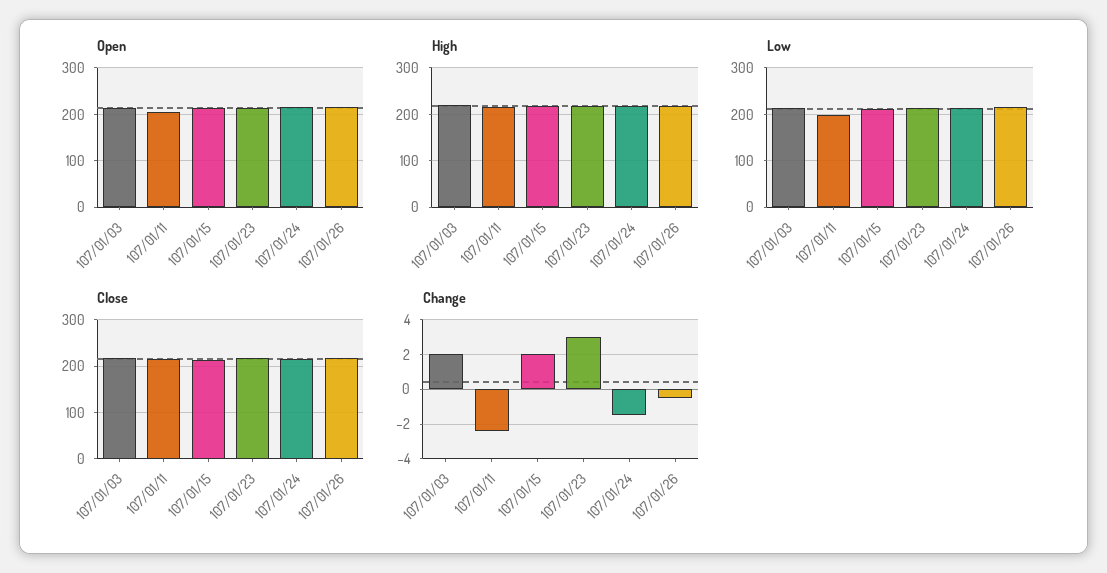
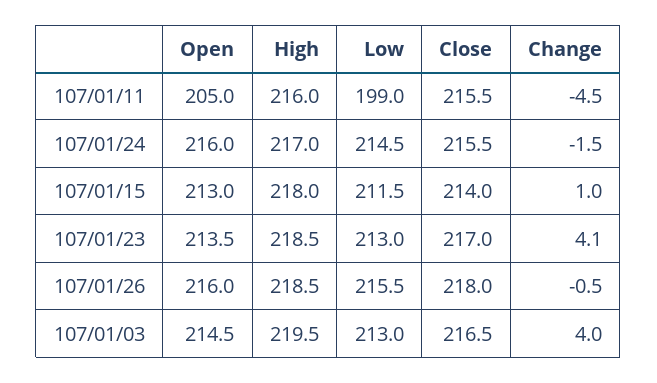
Change, 107/01/03: 2 -> 4
Change, 107/01/11: -2.5 -> -4.5
Change, 107/01/15: 2 -> 1
Change, 107/01/23: 3 -> 4.1

